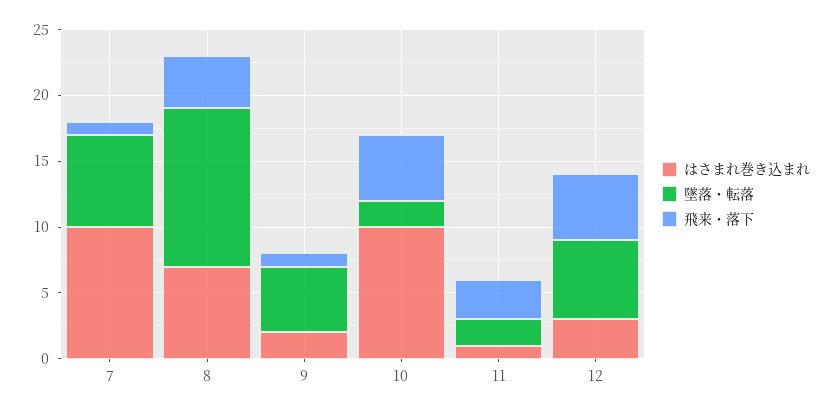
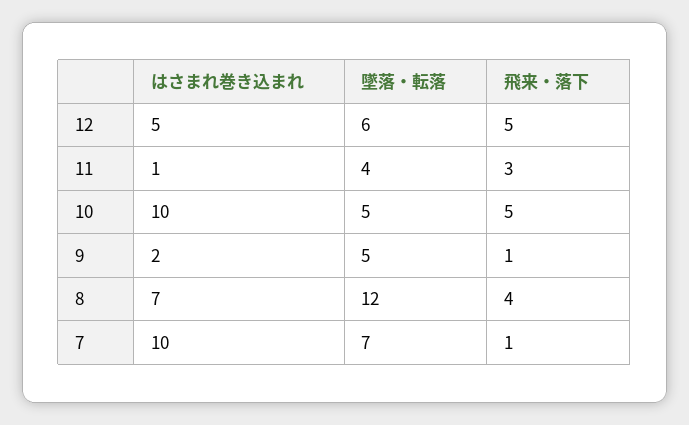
墜落・転落, 10: 2 -> 5
墜落・転落, 11: 2 -> 4
はさまれ巻き込まれ, 12: 3 -> 5

